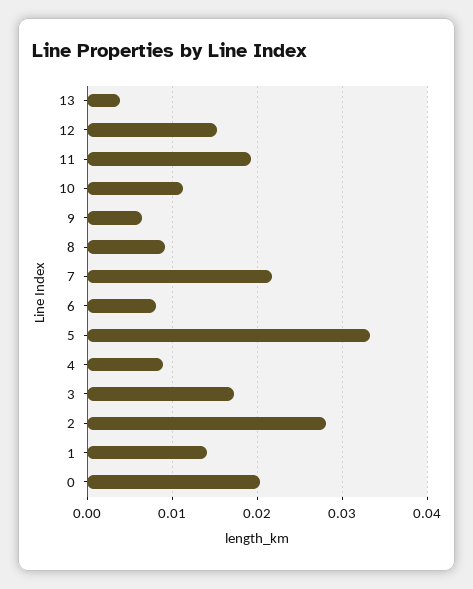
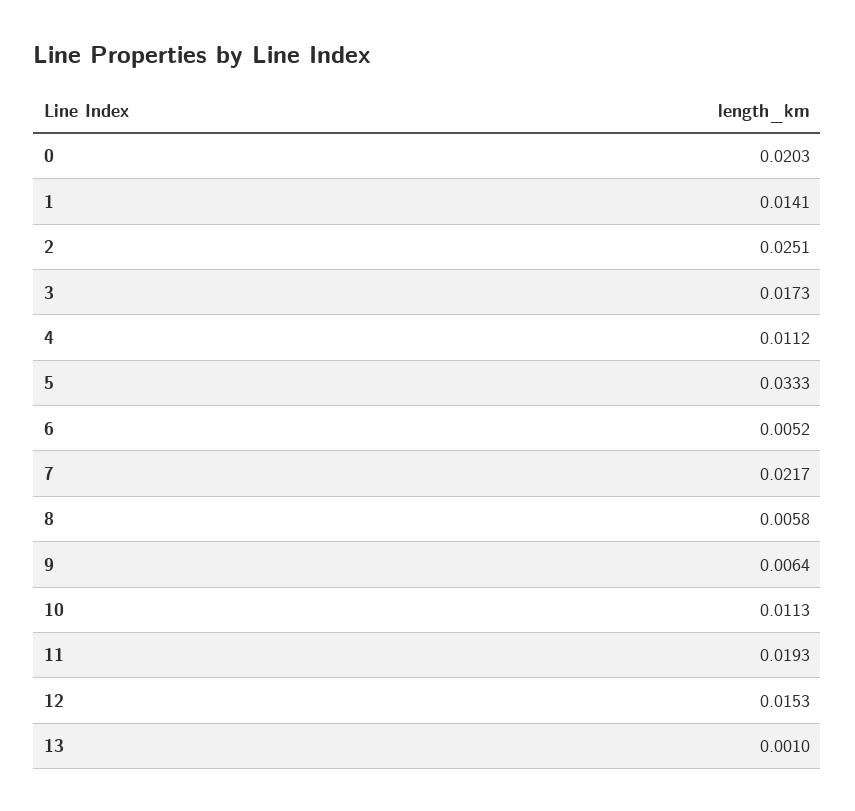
13: 0.004 -> 0.001
8: 0.009 -> 0.0058
6: 0.008 -> 0.0052
4: 0.009 -> 0.0112
2: 0.028 -> 0.0251

